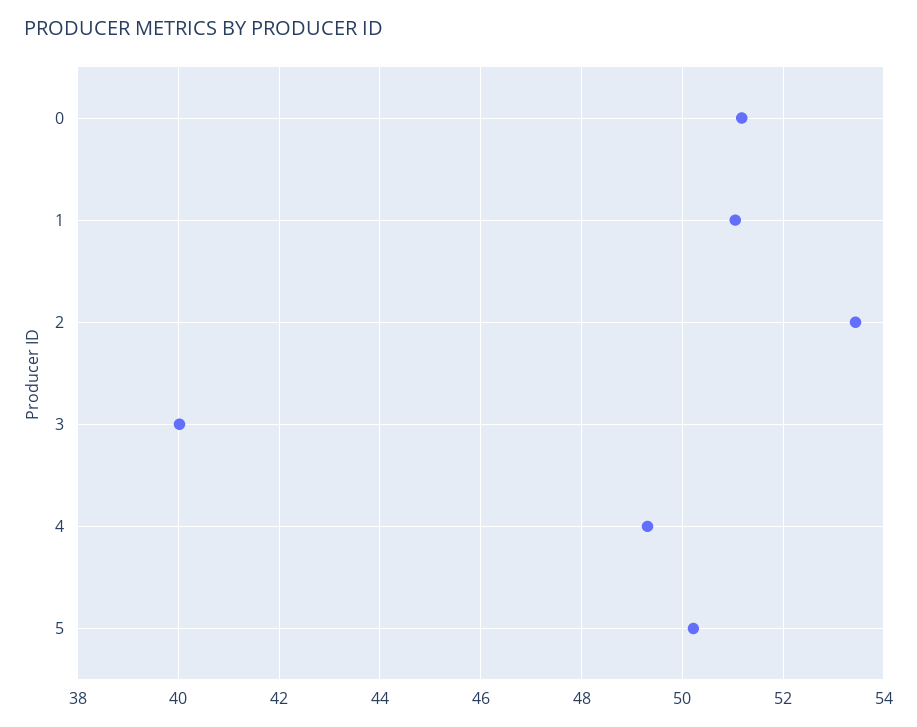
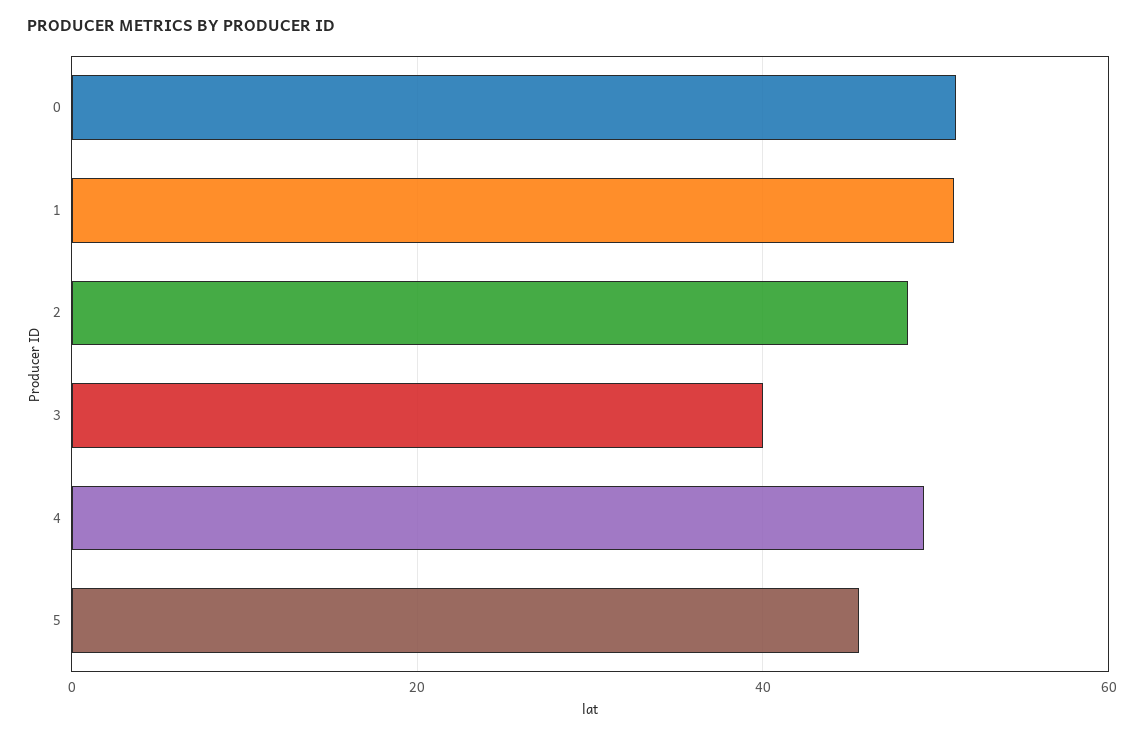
2: 53.4 -> 48
5: 50.2 -> 46

